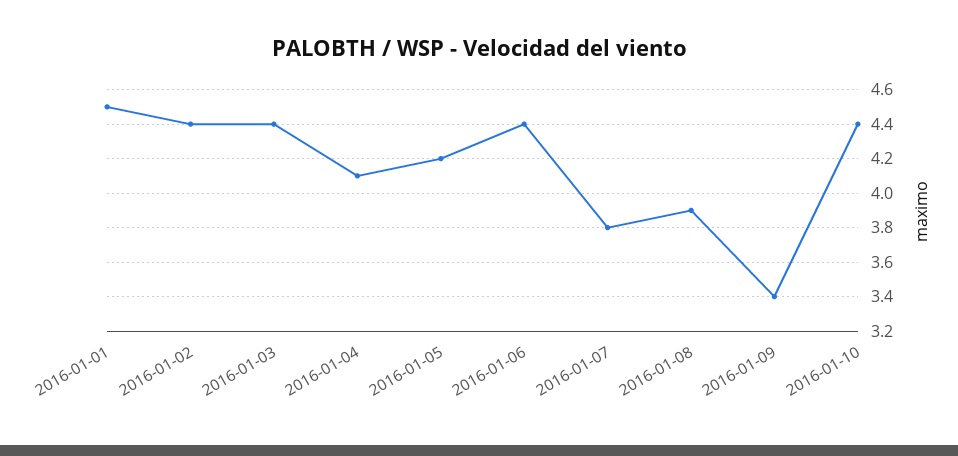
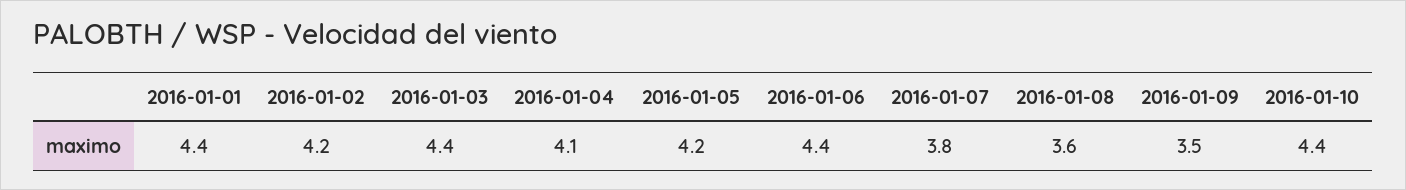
2016-01-01: 4.5 -> 4.4
2016-01-02: 4.4 -> 4.2
2016-01-08: 3.9 -> 3.6
2016-01-09: 3.4 -> 3.5

